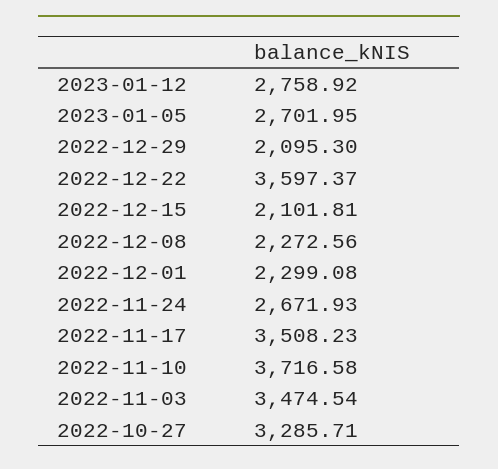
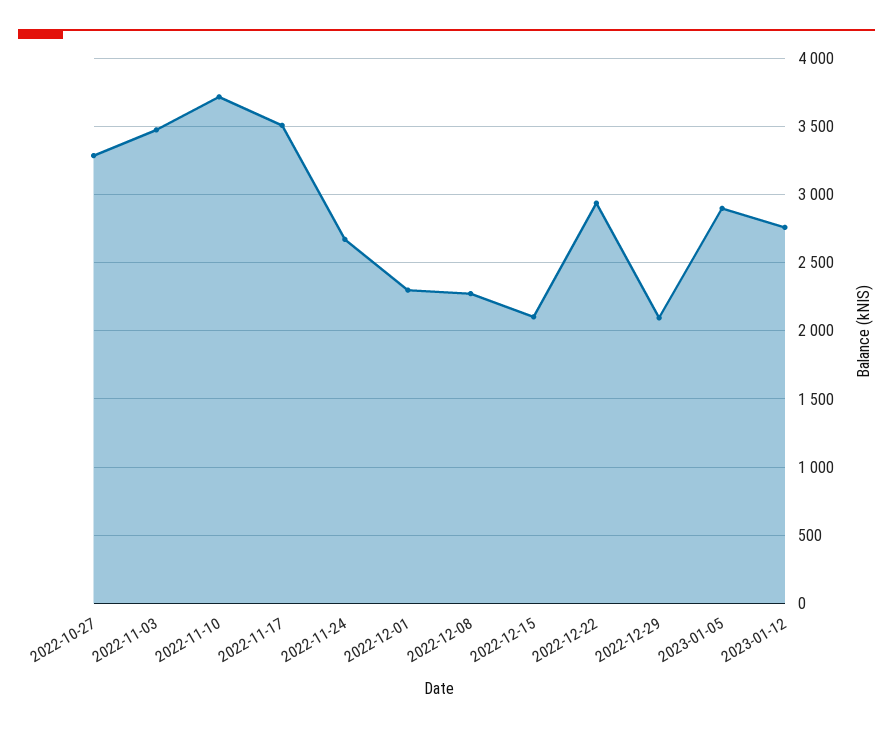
2023-01-05: 2701.95 -> 2900
2022-12-22: 3597.37 -> 2950

